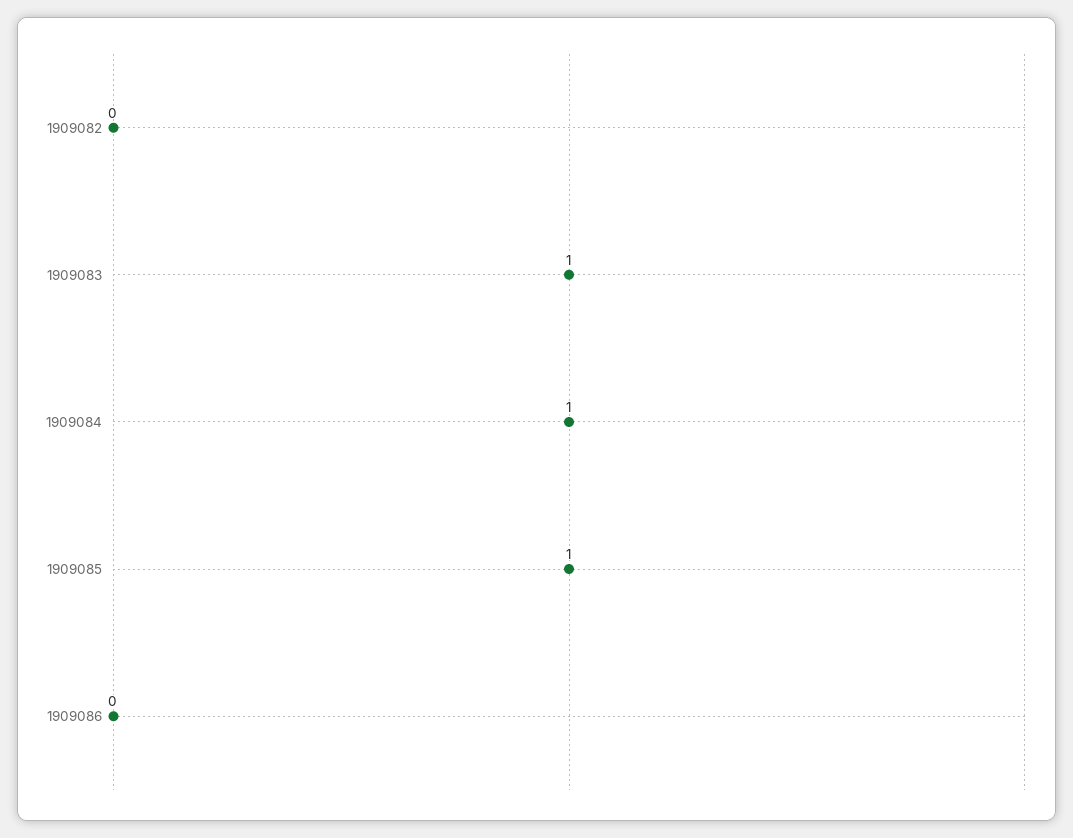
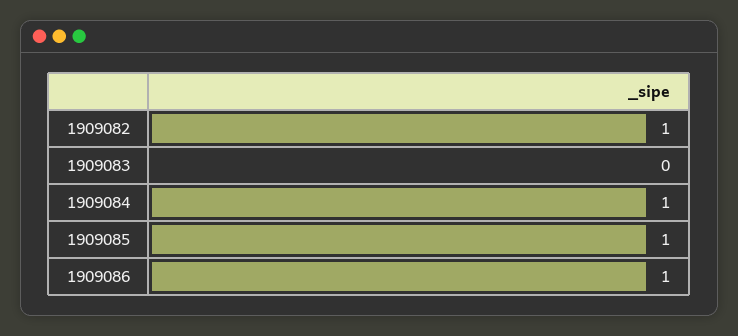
1909082: 0 -> 1
1909083: 1 -> 0
1909086: 0 -> 1

